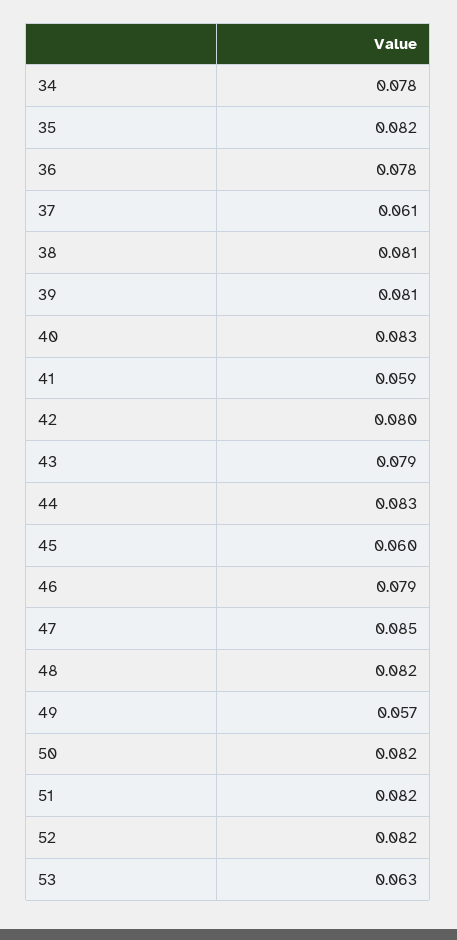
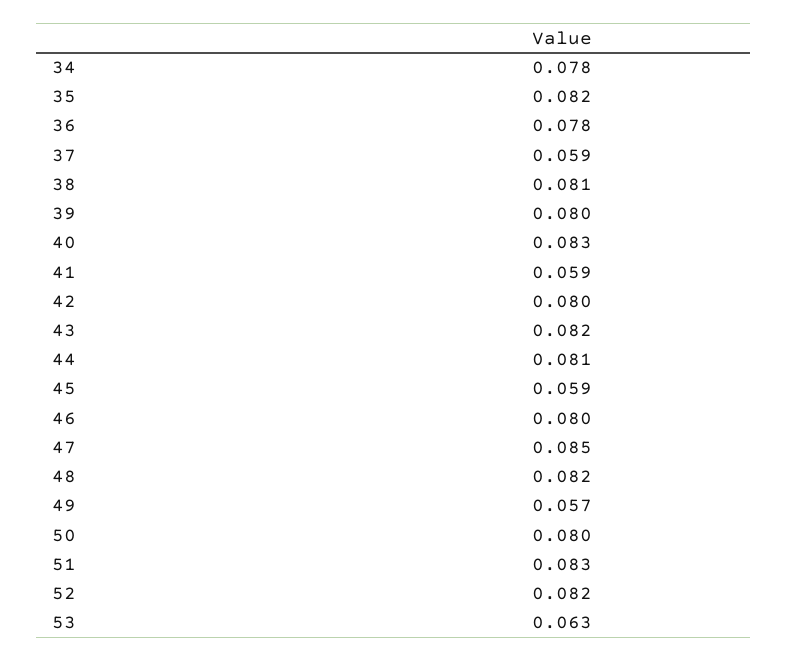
37: 0.061 -> 0.059
39: 0.081 -> 0.08
43: 0.079 -> 0.082
44: 0.083 -> 0.081
45: 0.06 -> 0.059
46: 0.079 -> 0.08
50: 0.082 -> 0.08
51: 0.082 -> 0.083

